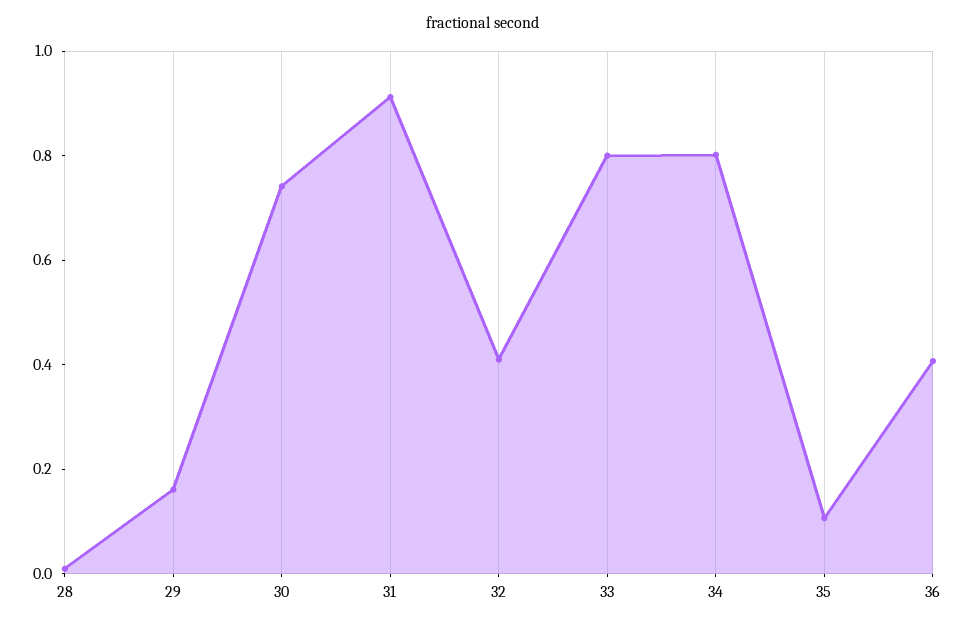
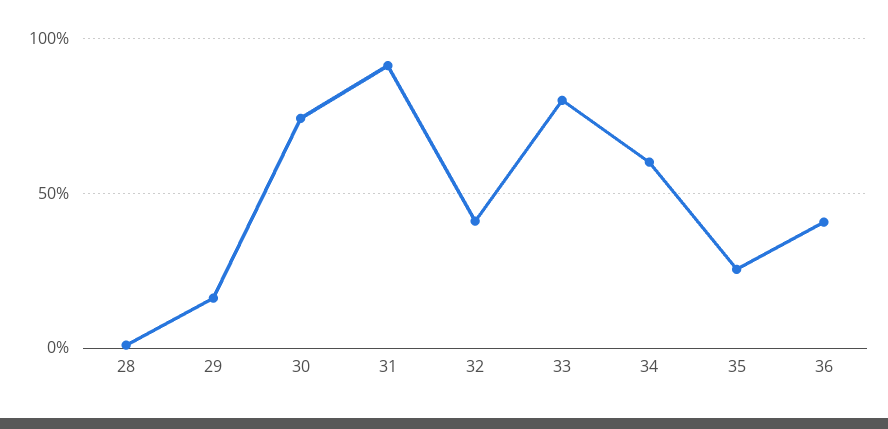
34: 0.8 -> 0.6
35: 0.1 -> 0.25

